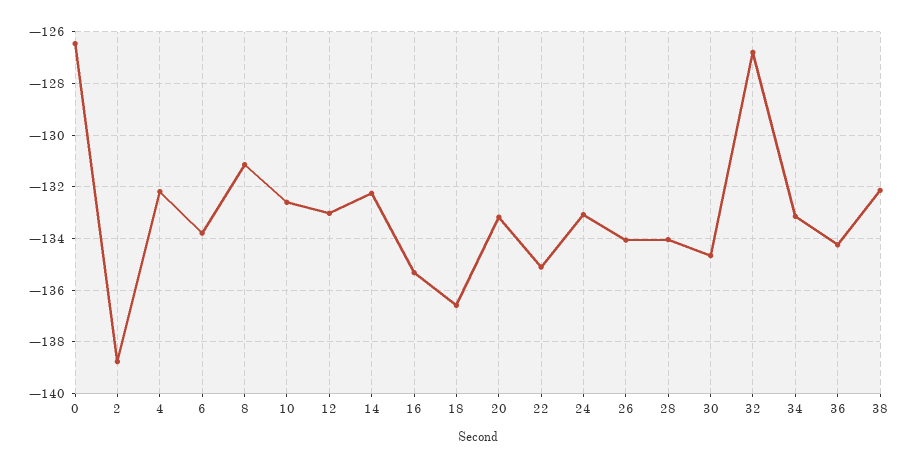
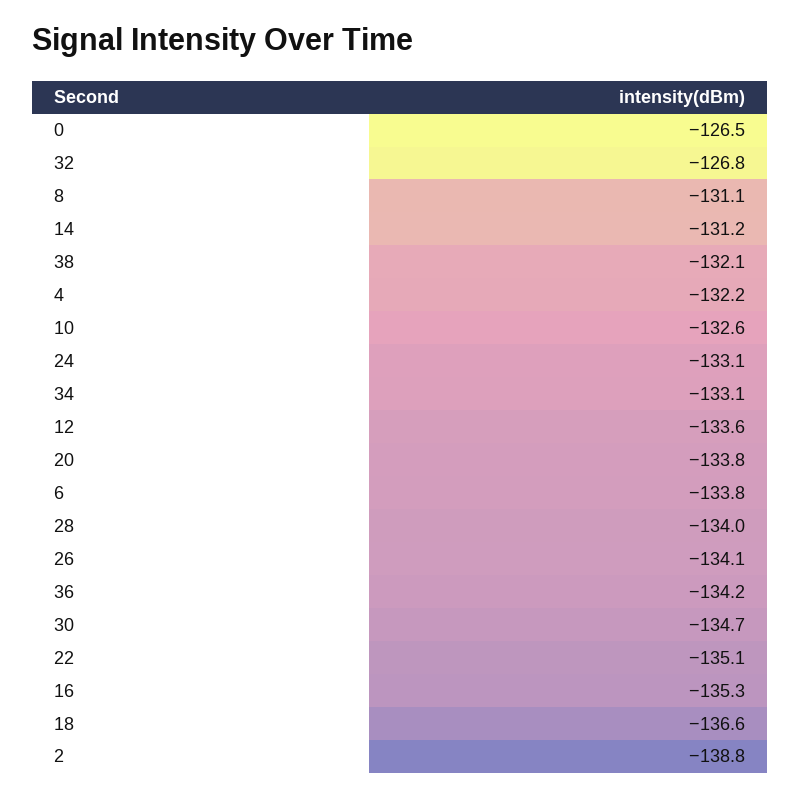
12: -133 -> -133.6
14: -132.25 -> -131.2
20: -133.25 -> -133.8

